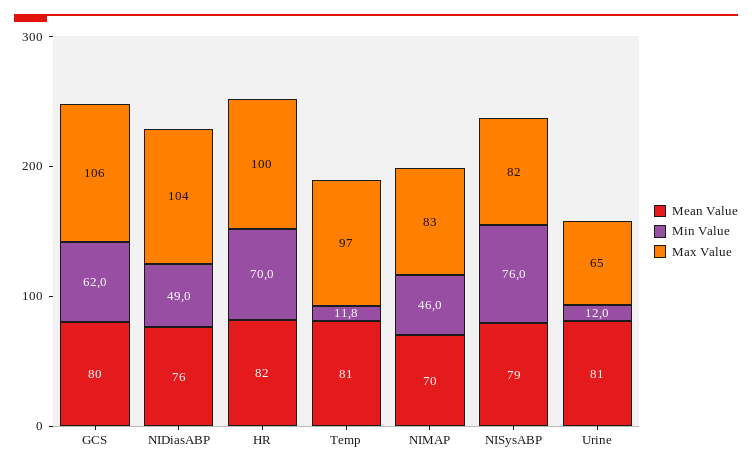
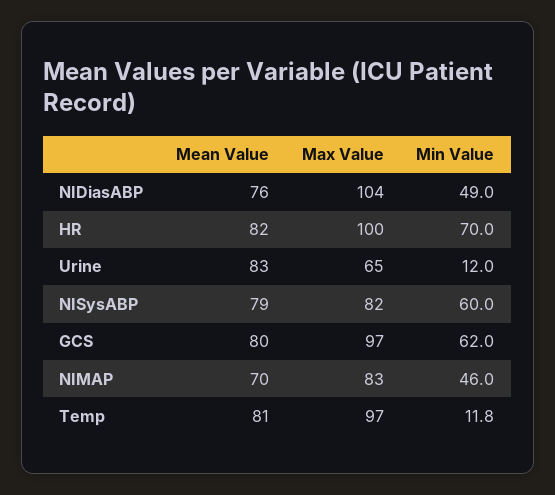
Max Value, GCS: 106 -> 97
Min Value, NISysABP: 76 -> 60
Mean Value, Urine: 81 -> 83

